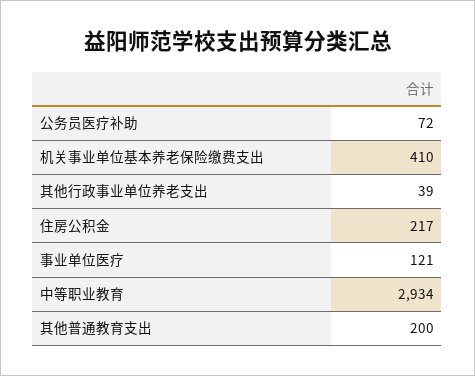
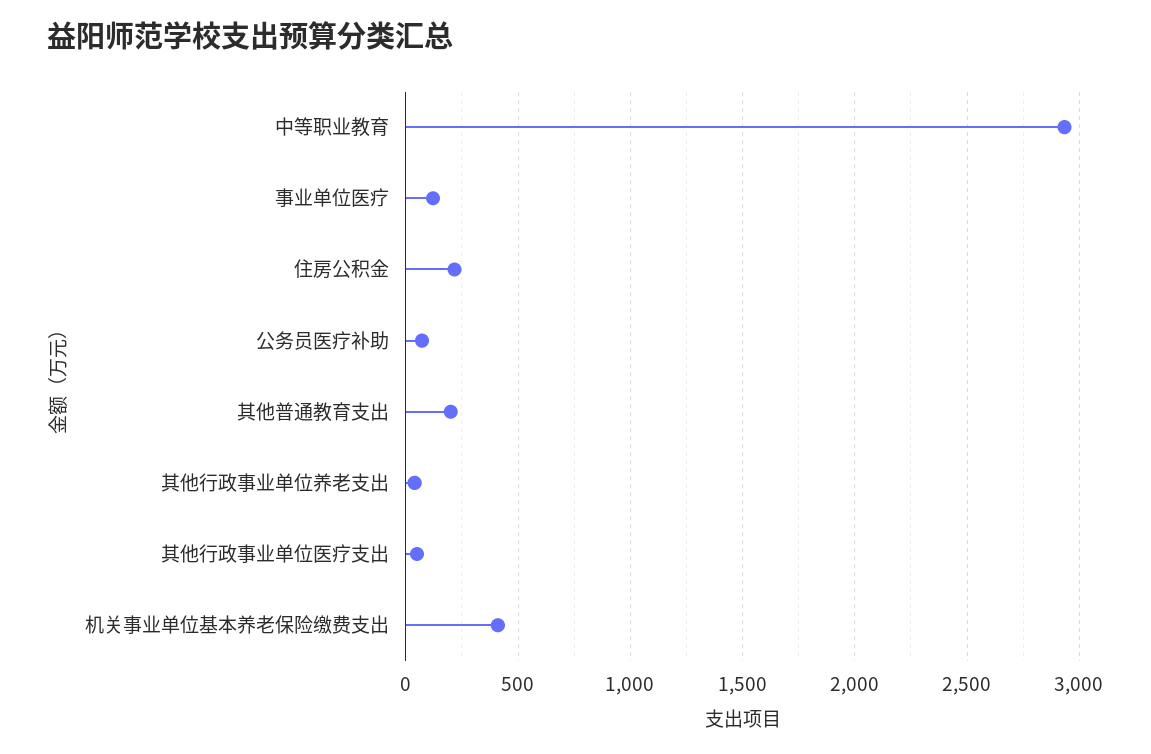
其他行政事业单位医疗支出: none -> 50

